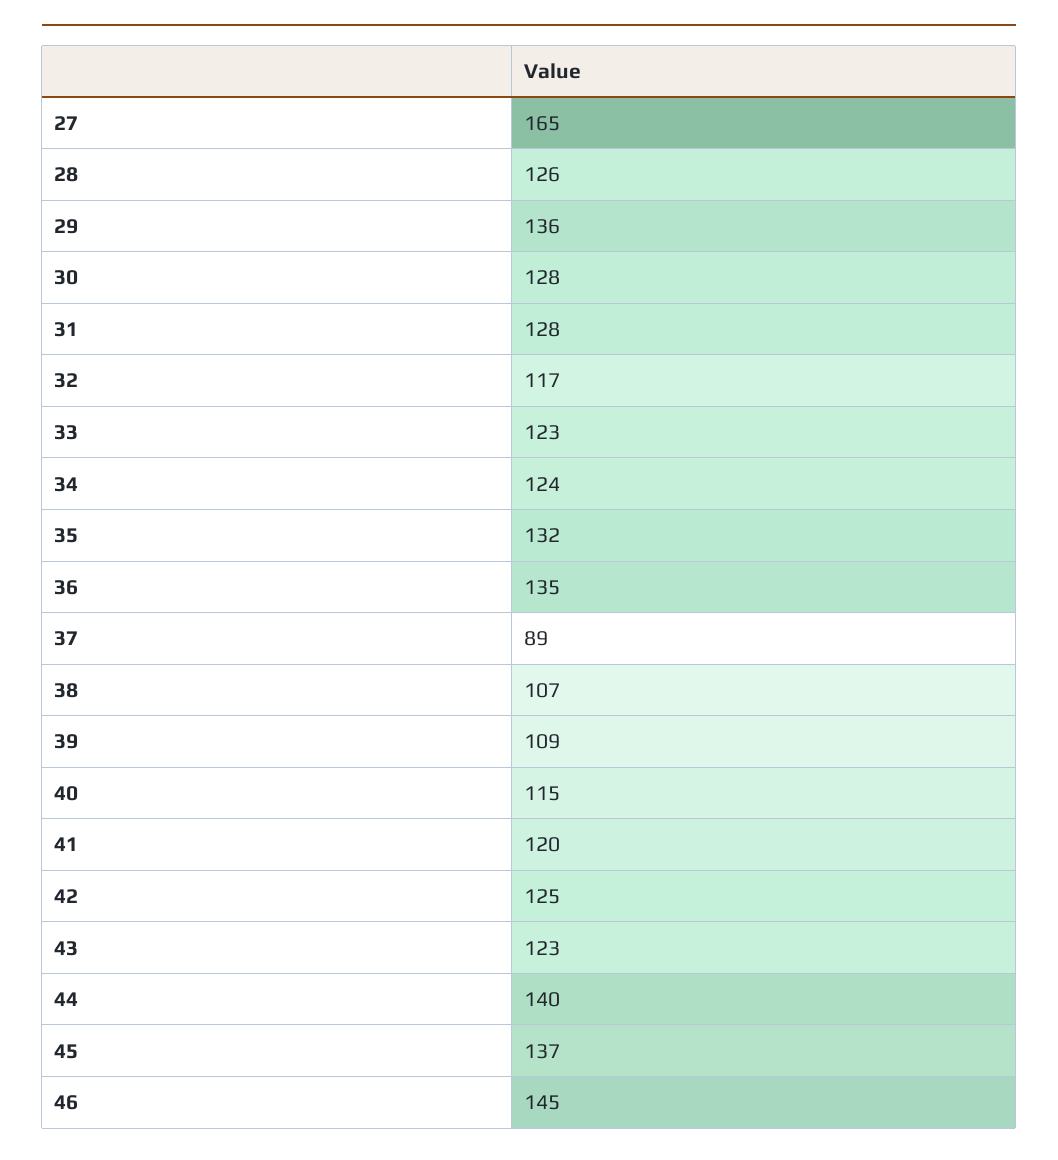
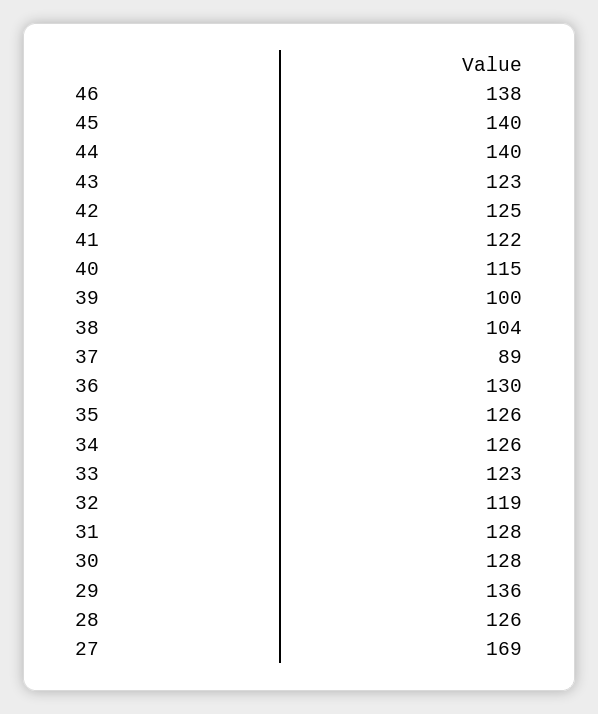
27: 165 -> 169
32: 117 -> 119
34: 124 -> 126
35: 132 -> 126
36: 135 -> 130
38: 107 -> 104
39: 109 -> 100
41: 120 -> 122
45: 137 -> 140
46: 145 -> 138

